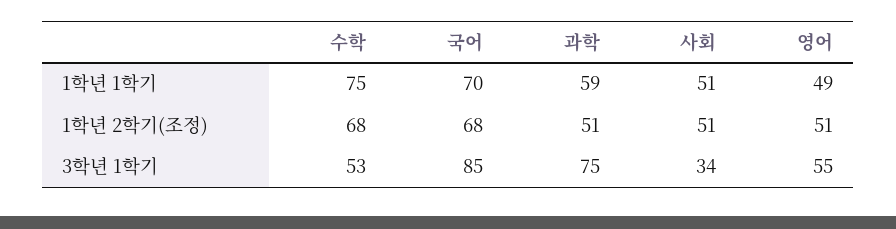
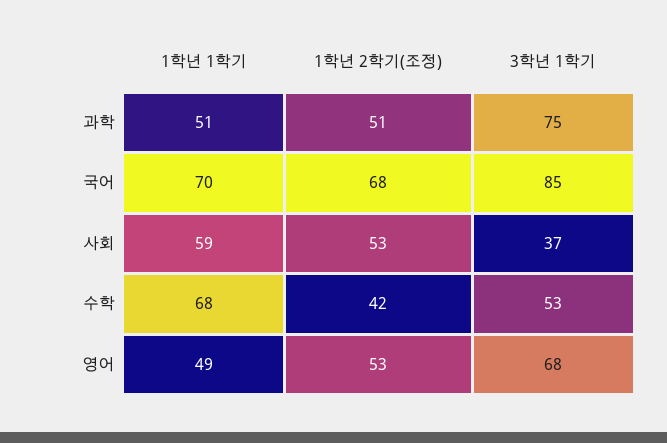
수학, 1학년 1학기: 75 -> 68
과학, 1학년 1학기: 59 -> 51
사회, 1학년 1학기: 51 -> 59
수학, 1학년 2학기(조정): 68 -> 42
사회, 1학년 2학기(조정): 51 -> 53
영어, 1학년 2학기(조정): 51 -> 53
사회, 3학년 1학기: 34 -> 37
영어, 3학년 1학기: 55 -> 68

